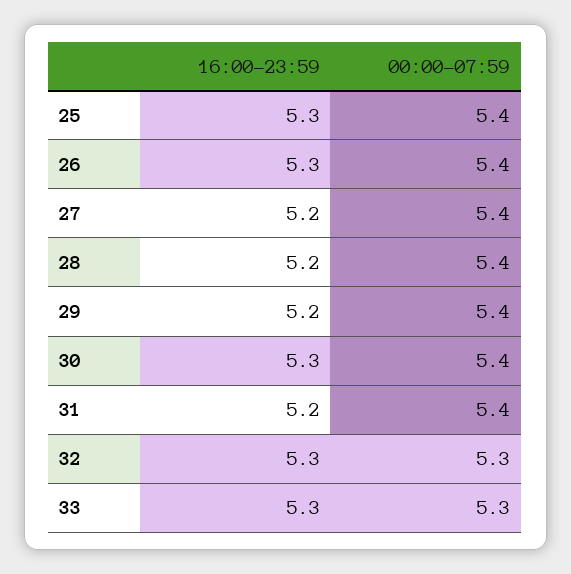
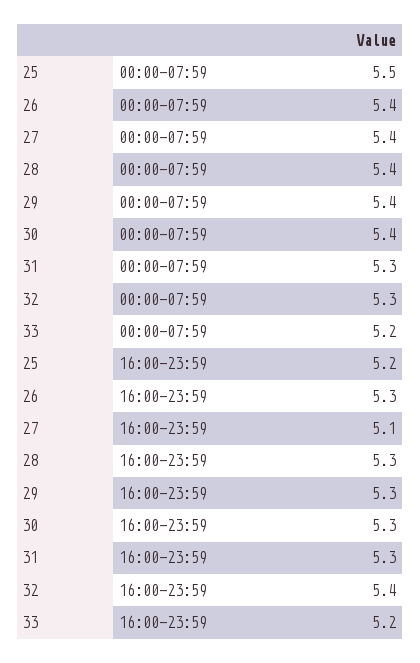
16:00-23:59, 25: 5.3 -> 5.2
00:00-07:59, 25: 5.4 -> 5.5
16:00-23:59, 27: 5.2 -> 5.1
16:00-23:59, 28: 5.2 -> 5.3
16:00-23:59, 29: 5.2 -> 5.3
16:00-23:59, 31: 5.2 -> 5.3
00:00-07:59, 31: 5.4 -> 5.3
16:00-23:59, 32: 5.3 -> 5.4
16:00-23:59, 33: 5.3 -> 5.2
00:00-07:59, 33: 5.3 -> 5.2

